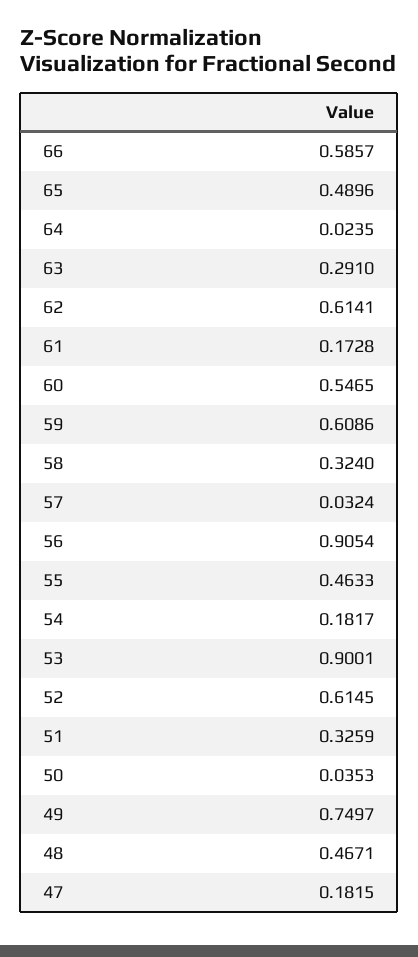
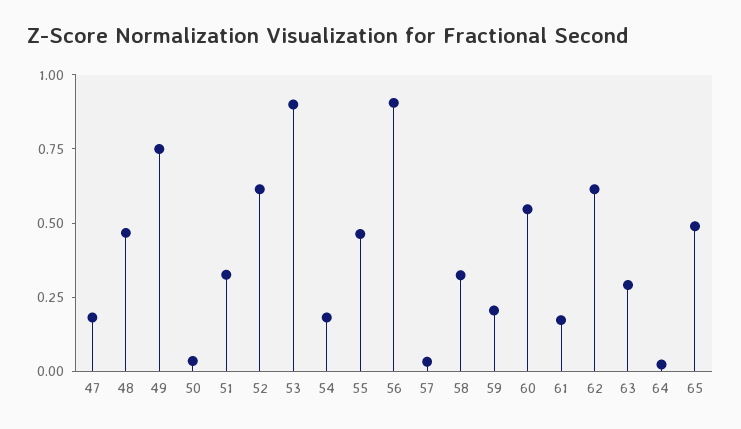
66: 0.5857 -> none
59: 0.6086 -> 0.2

